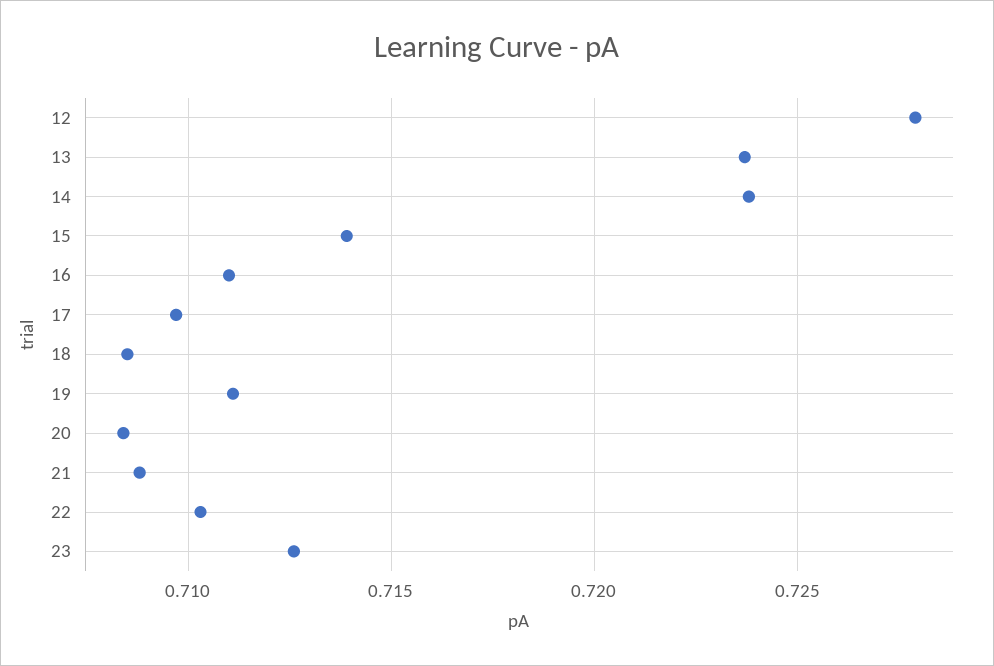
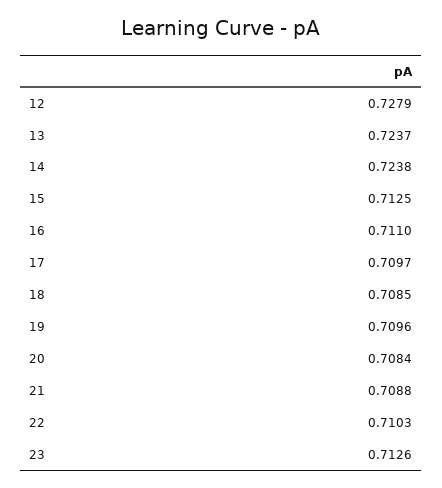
15: 0.714 -> 0.7125
19: 0.711 -> 0.7096

